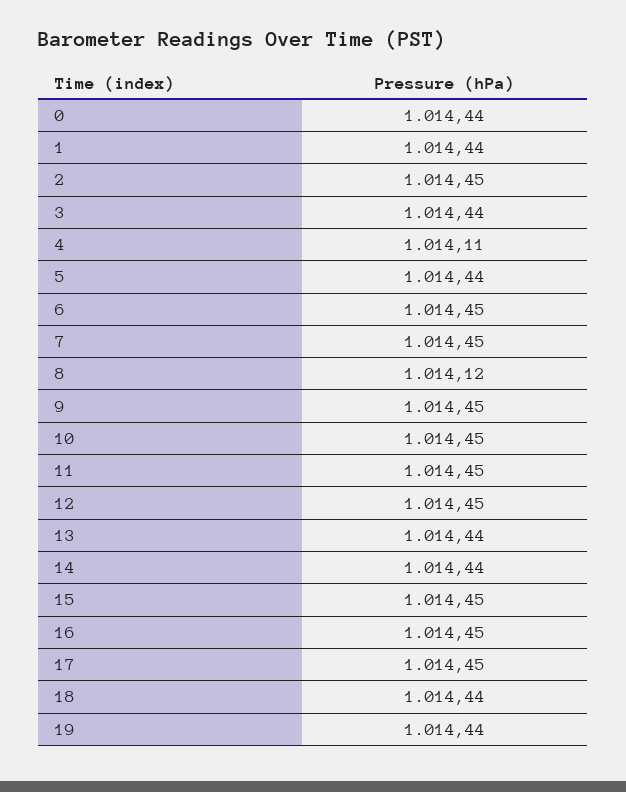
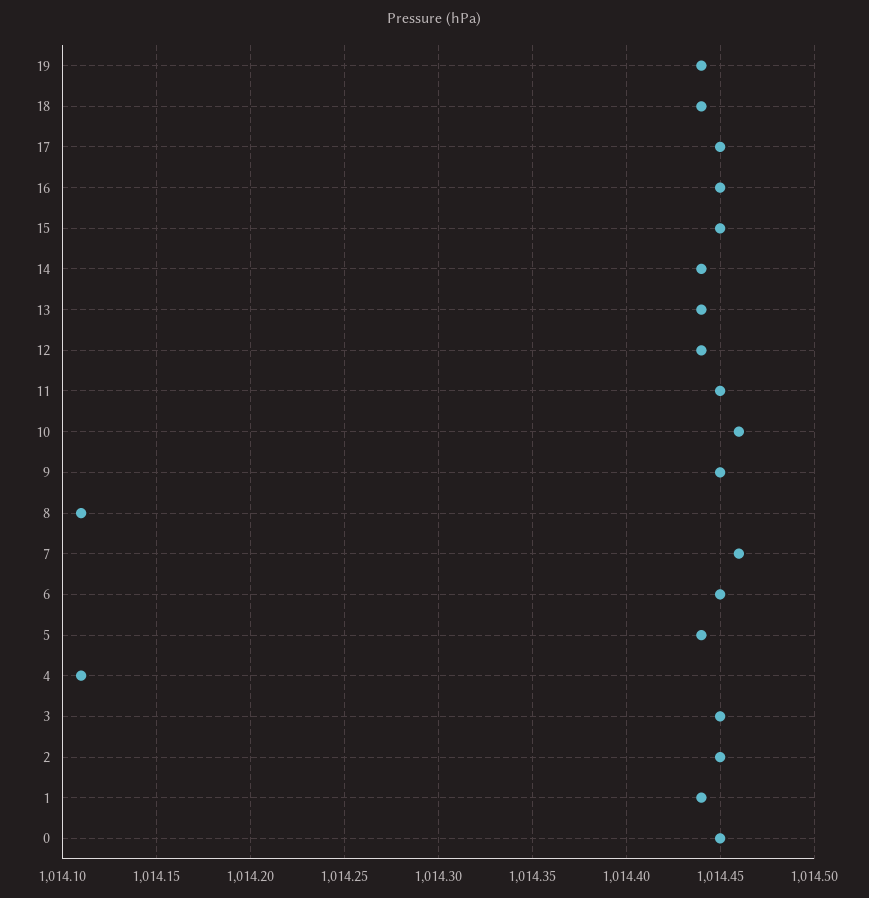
0: 1014.44 -> 1014.45
3: 1014.44 -> 1014.45
7: 1014.45 -> 1014.46
8: 1014.12 -> 1014.11
10: 1014.45 -> 1014.46
12: 1014.45 -> 1014.44

